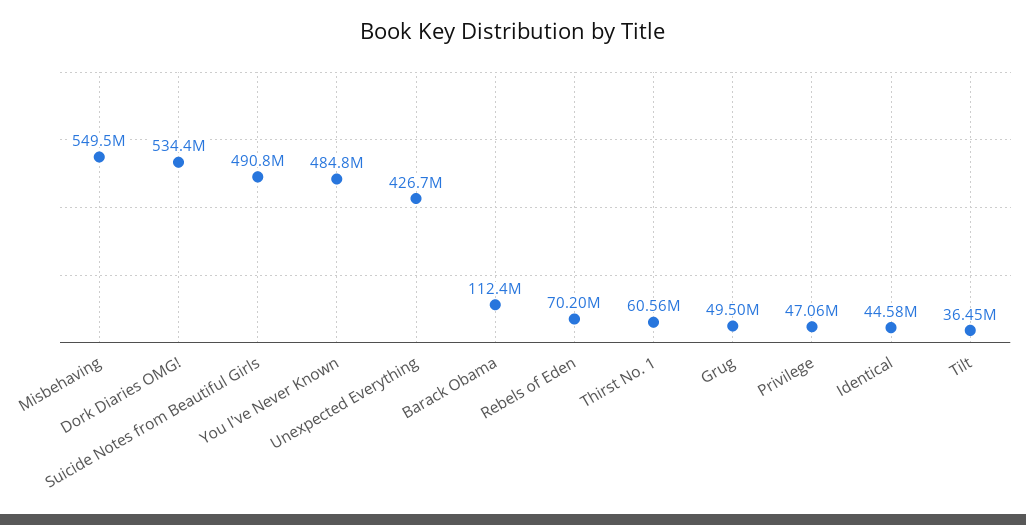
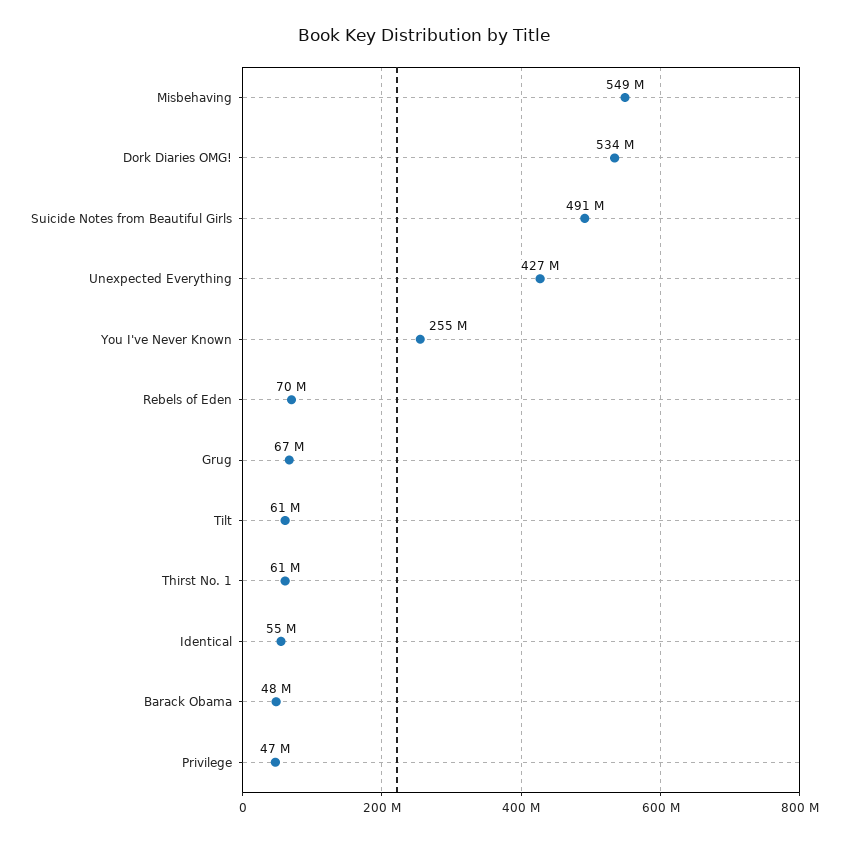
You I've Never Known: 484800000 -> 255000000
Barack Obama: 112400000 -> 48000000
Grug: 49500000 -> 67000000
Identical: 44580000 -> 55000000
Tilt: 36450000 -> 61000000

